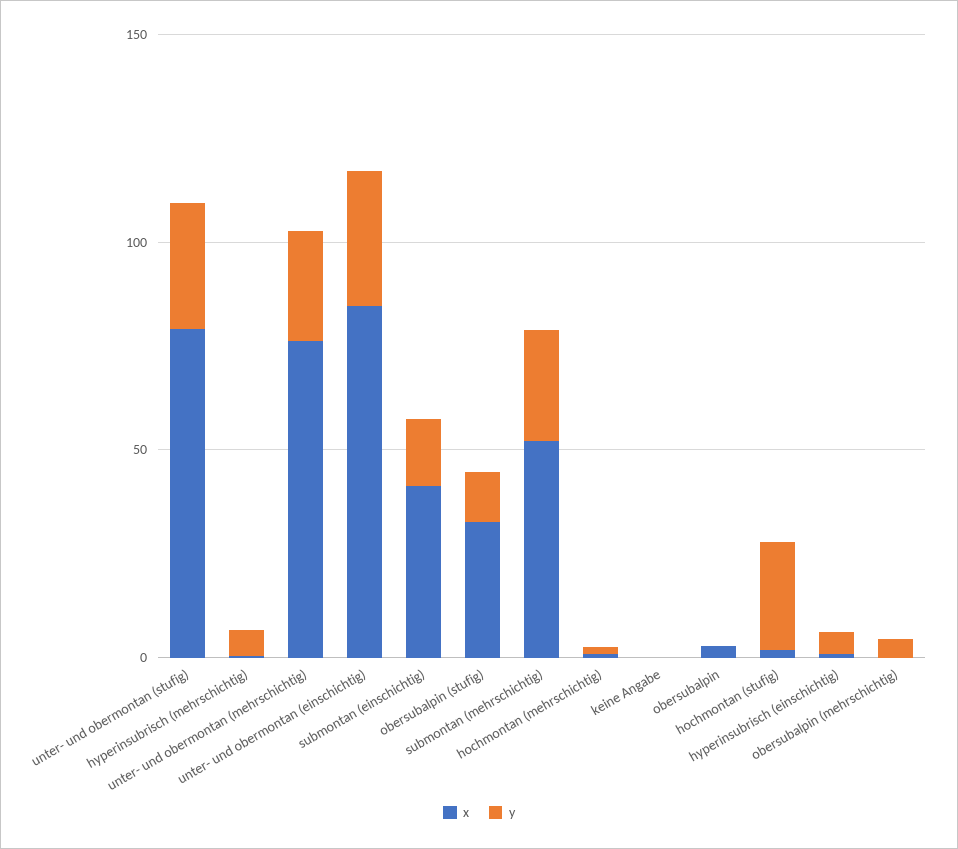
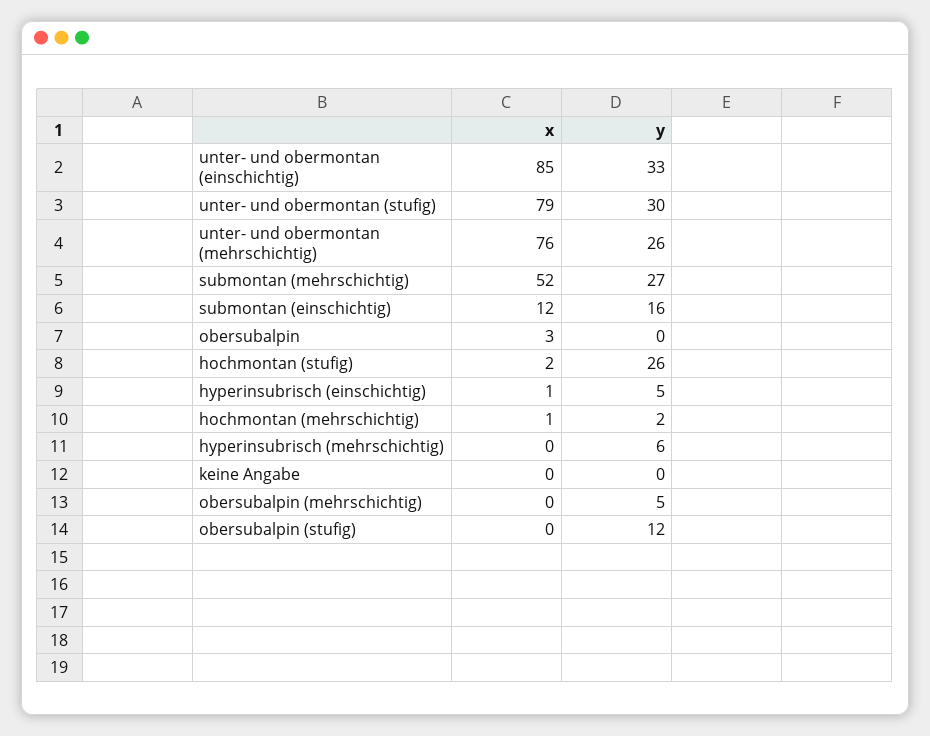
x, submontan (einschichtig): 40 -> 12
x, obersubalpin (stufig): 30 -> 0

